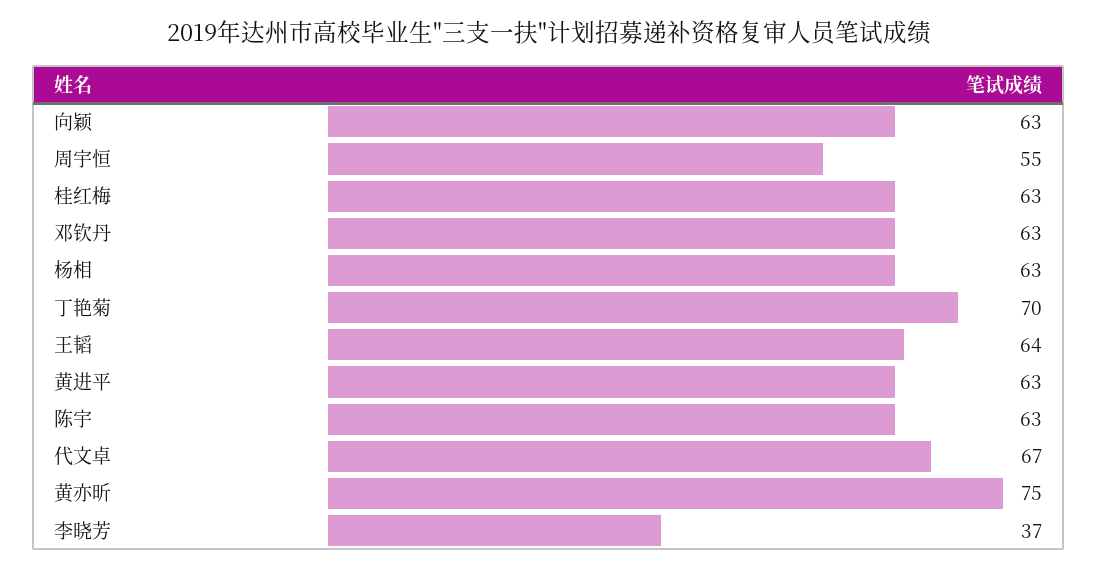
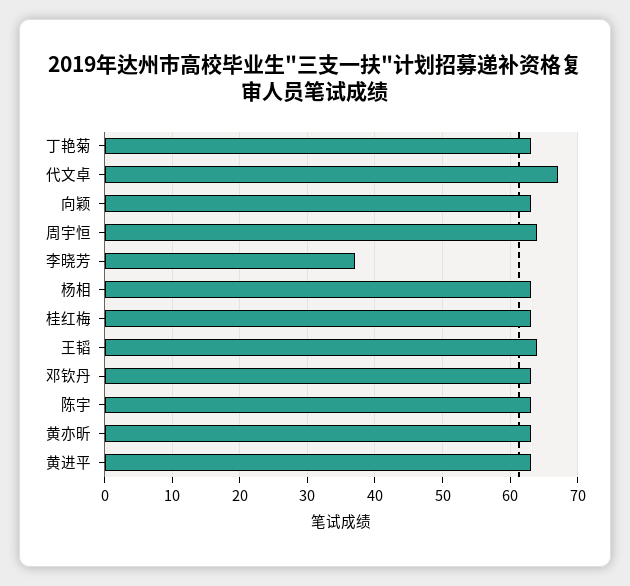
周宇恒: 55 -> 64
丁艳菊: 70 -> 63
黄亦昕: 75 -> 63

